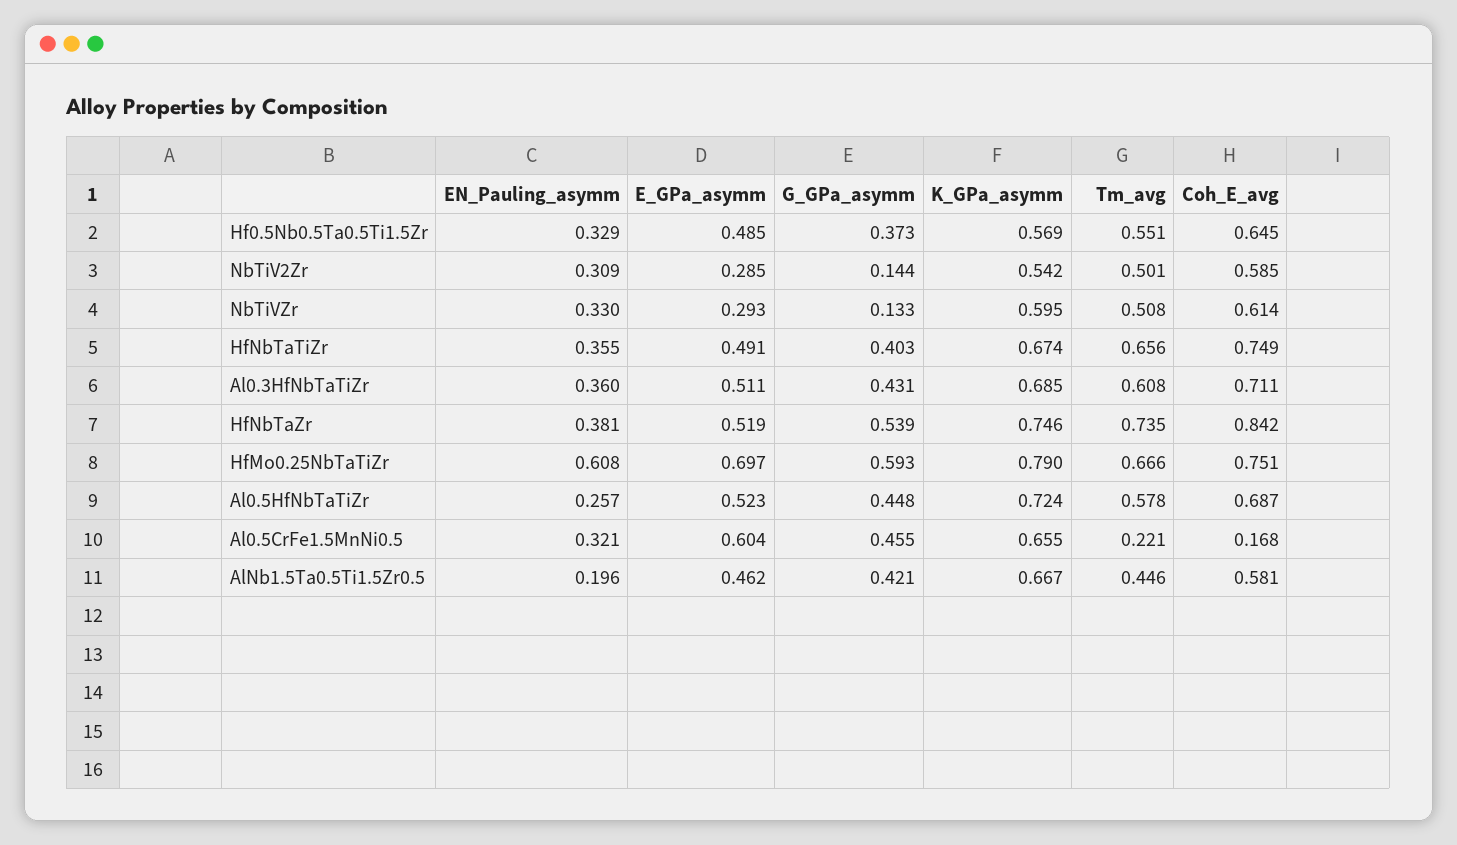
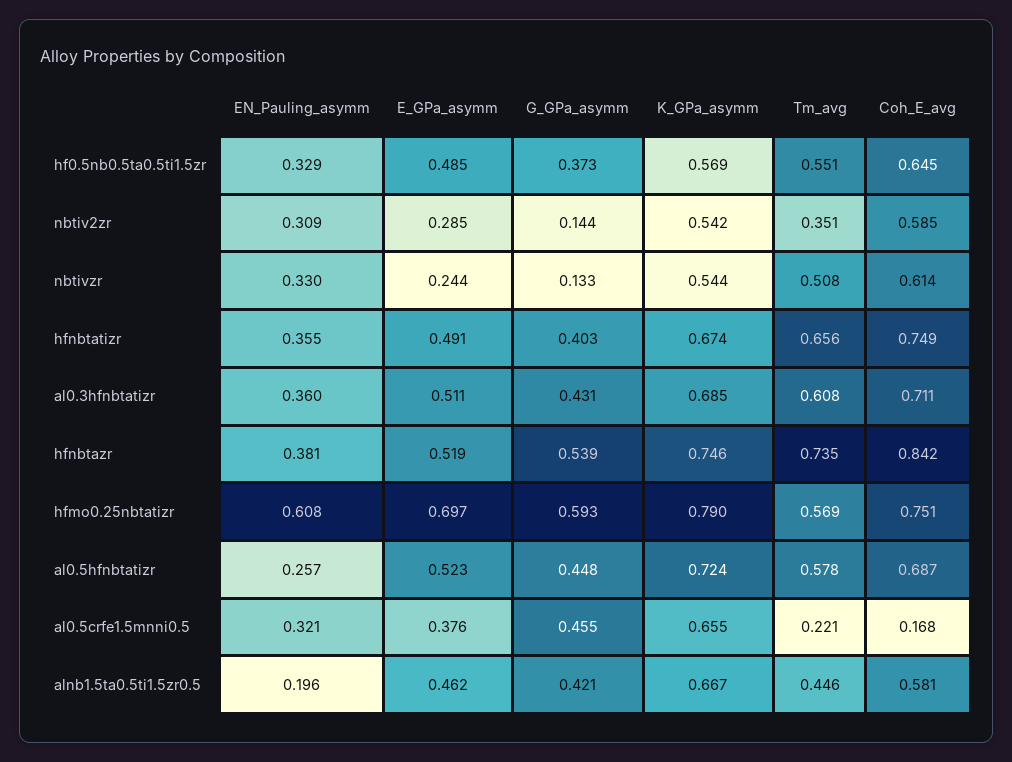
Tm_avg, NbTiV2Zr: 0.501 -> 0.351
E_GPa_asymm, NbTiVZr: 0.293 -> 0.244
K_GPa_asymm, NbTiVZr: 0.595 -> 0.544
Tm_avg, HfMo0.25NbTaTiZr: 0.666 -> 0.569
E_GPa_asymm, Al0.5CrFe1.5MnNi0.5: 0.604 -> 0.376

